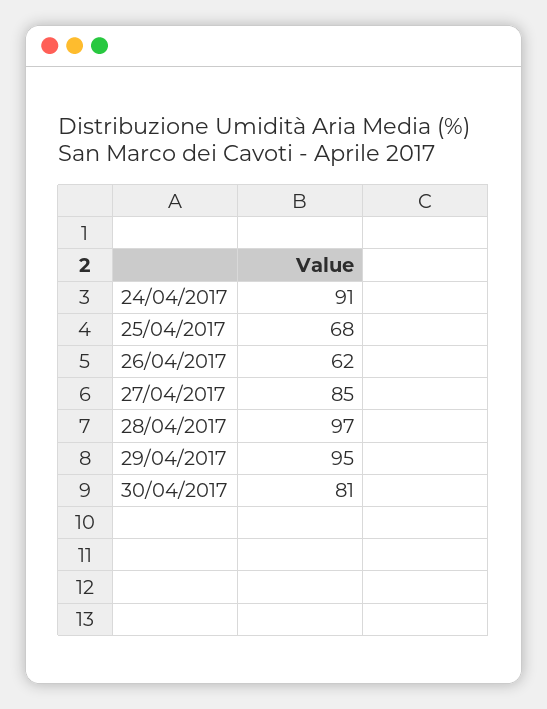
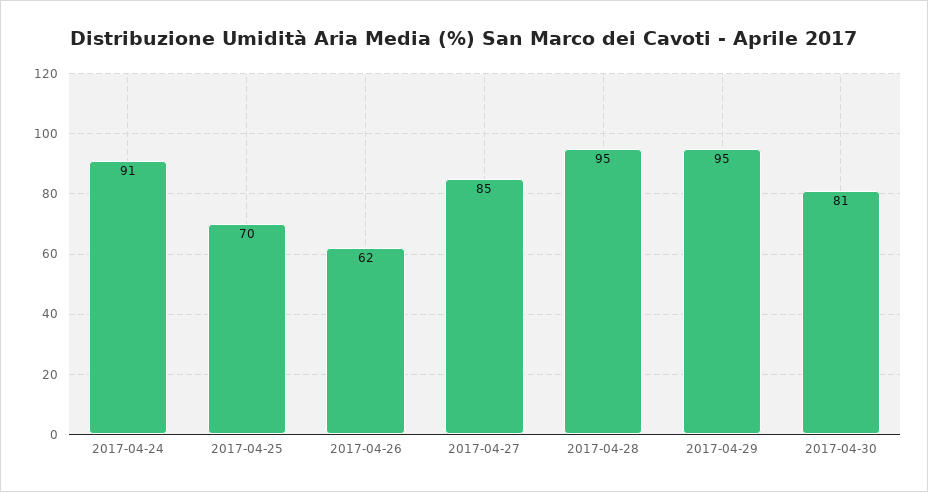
25/04/2017: 68 -> 70
28/04/2017: 97 -> 95

